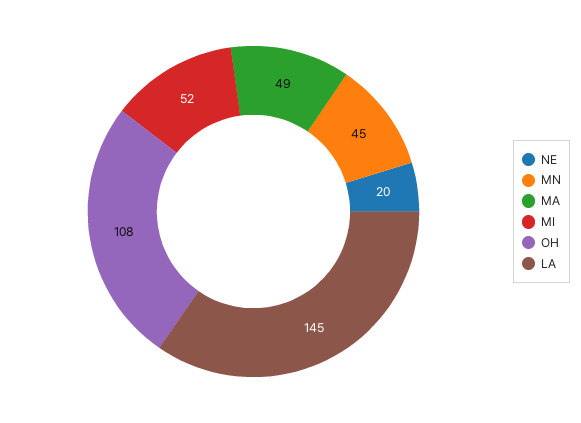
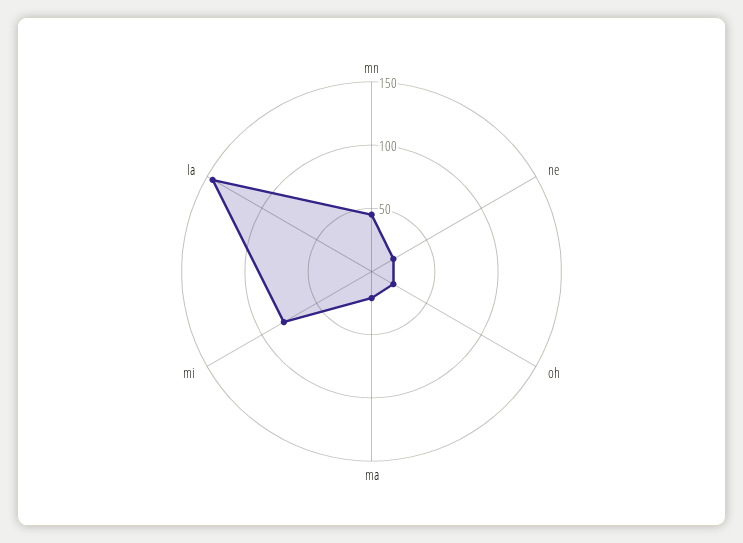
MA: 49 -> 20
MI: 52 -> 80
OH: 108 -> 20

